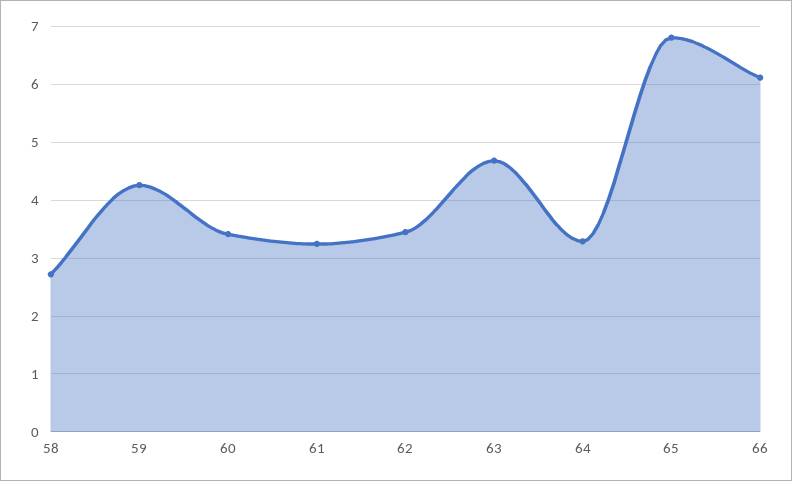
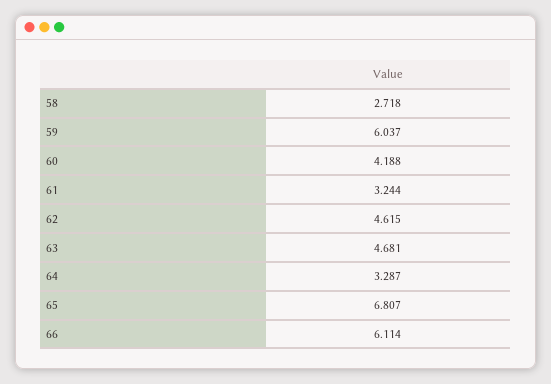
59: 4.2 -> 6.037
60: 3.4 -> 4.188
62: 3.4 -> 4.615

